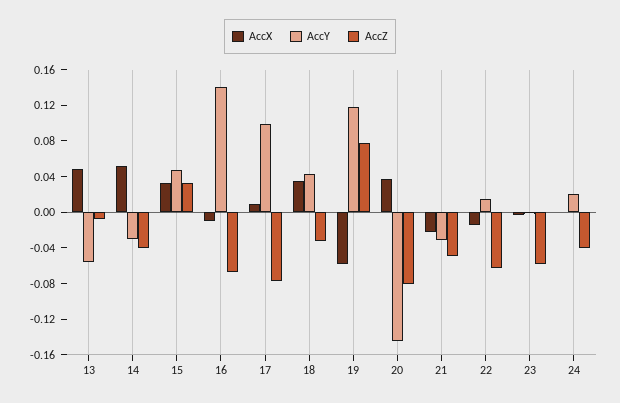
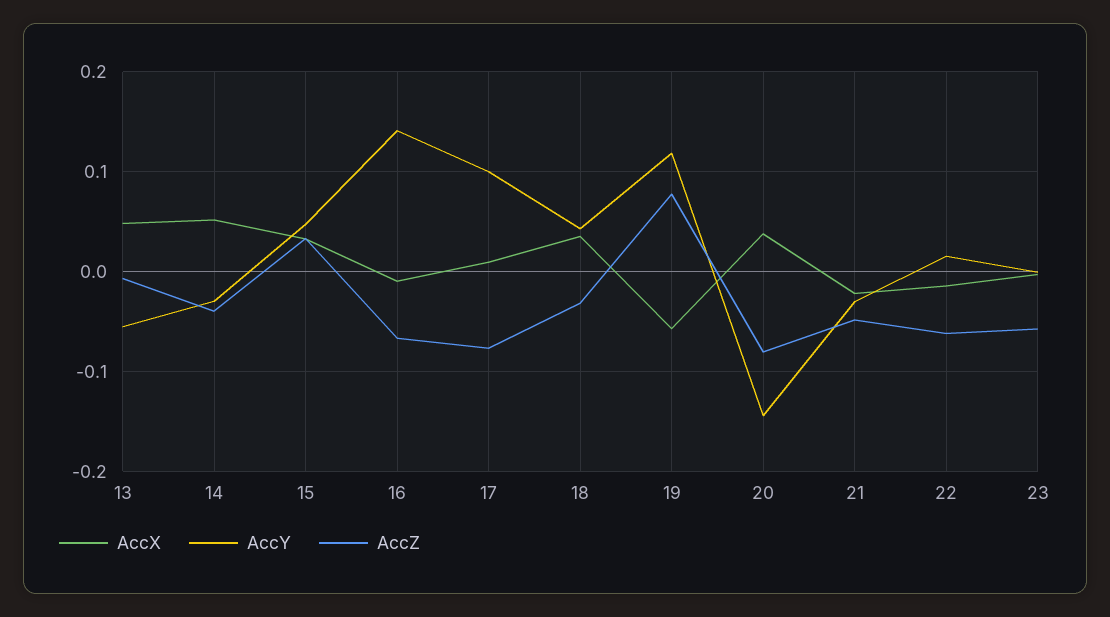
AccX, 24: 0 -> none
AccY, 24: 0.02 -> none
AccZ, 24: -0.04 -> none

